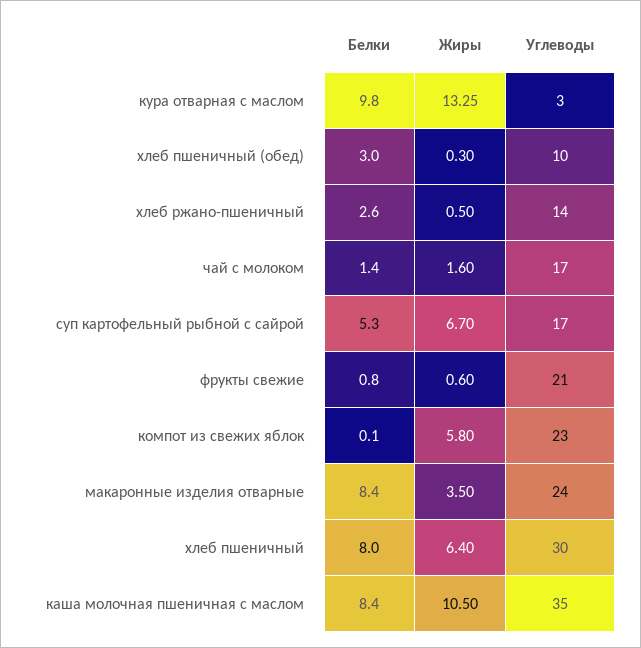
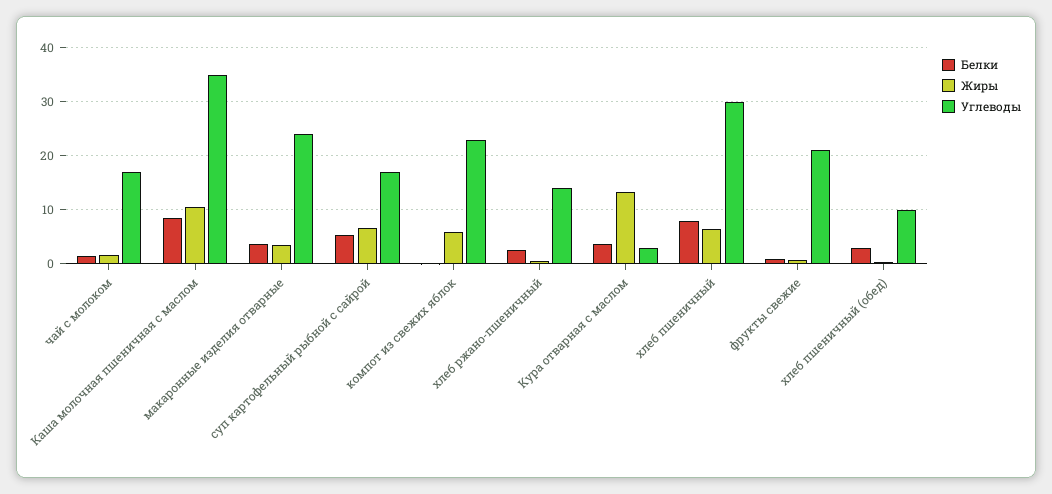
Белки, кура отварная с маслом: 9.8 -> 4
Белки, макаронные изделия отварные: 8.4 -> 4

